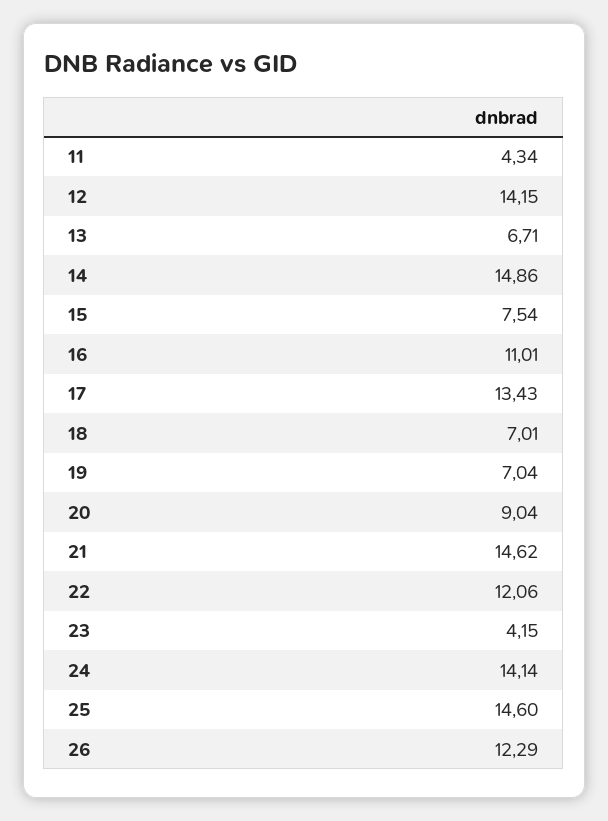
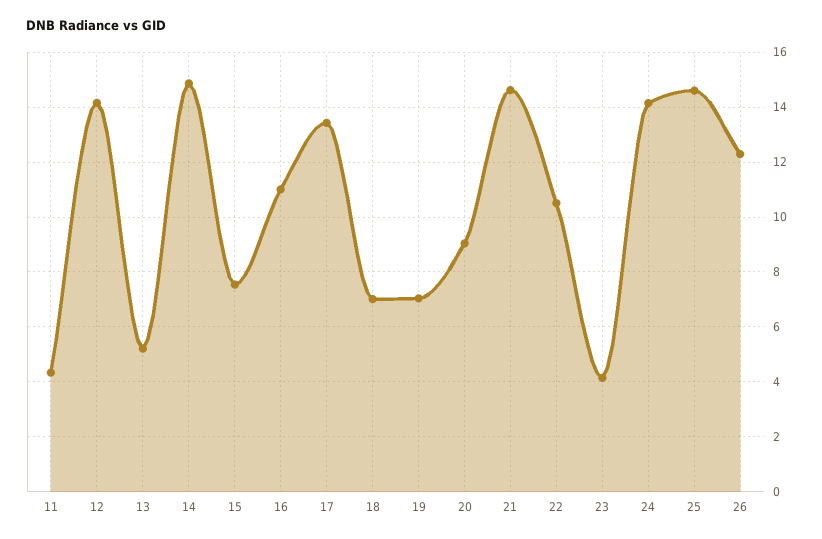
13: 6.71 -> 5.25
22: 12.06 -> 10.5

